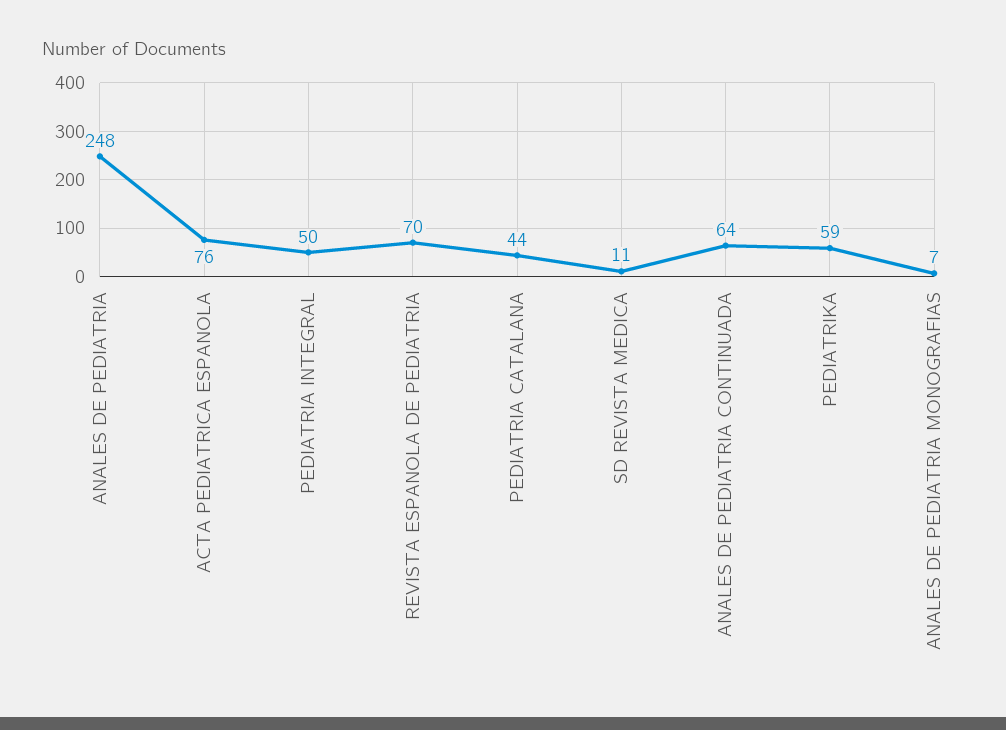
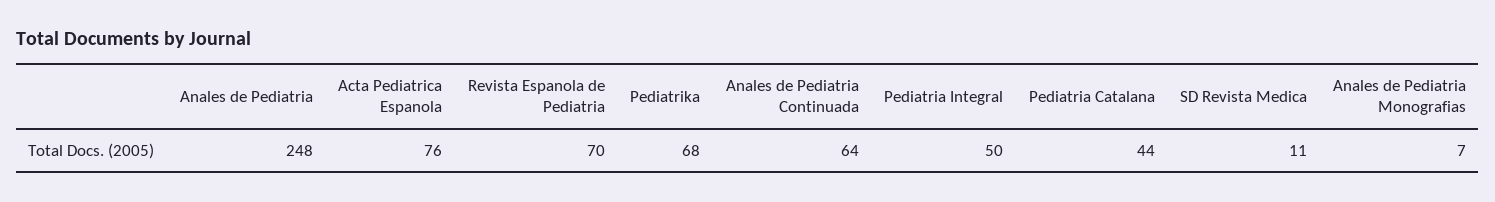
PEDIATRIKA: 59 -> 68

